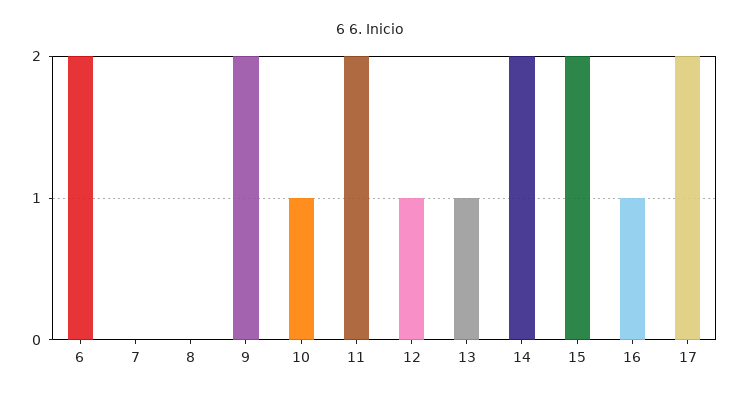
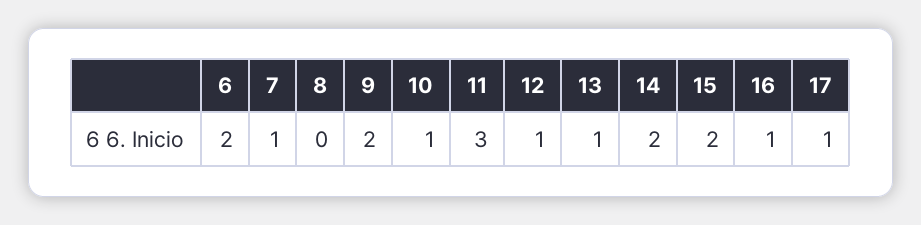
7: 0 -> 1
11: 2 -> 3
17: 2 -> 1

